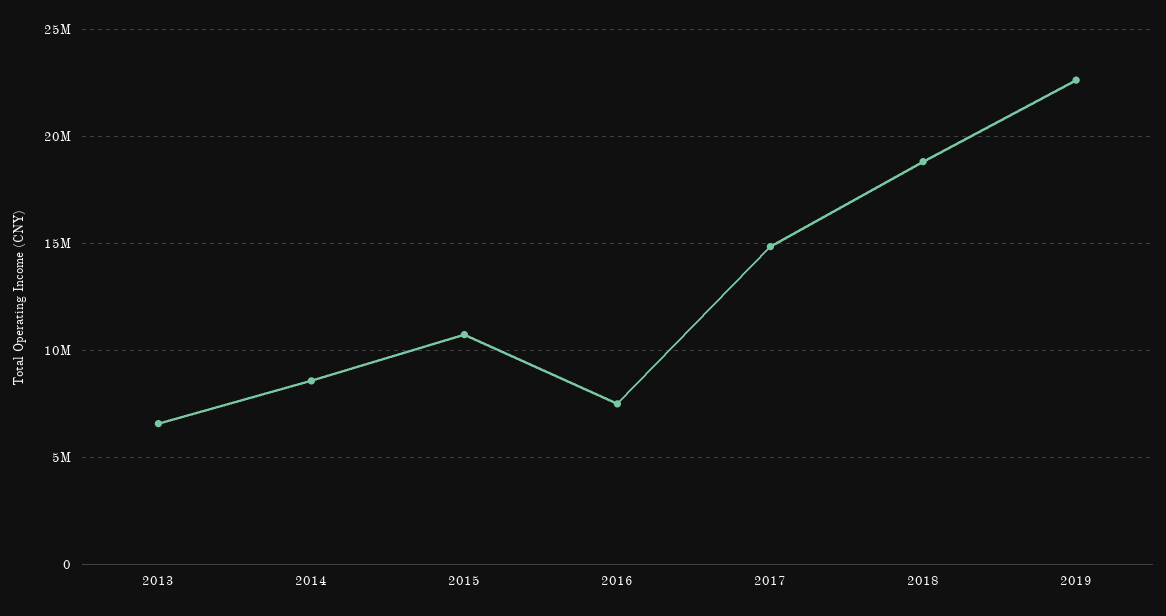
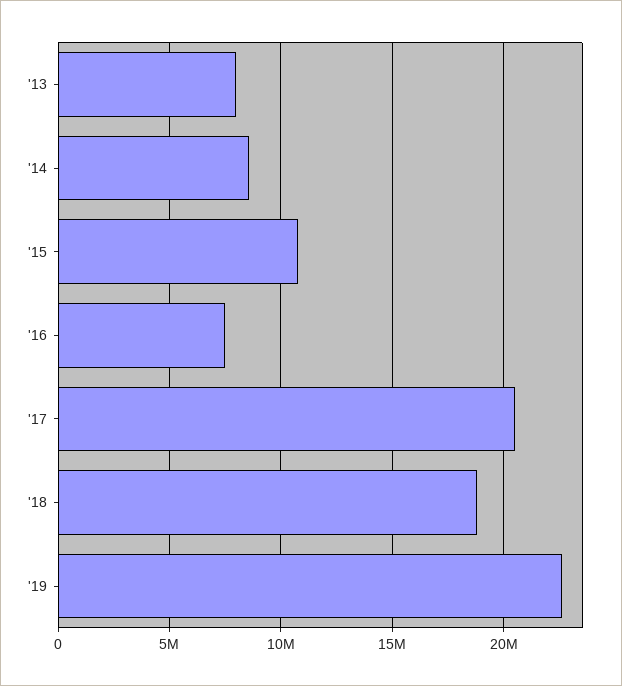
2013: 6500000 -> 8000000
2017: 15000000 -> 20500000

